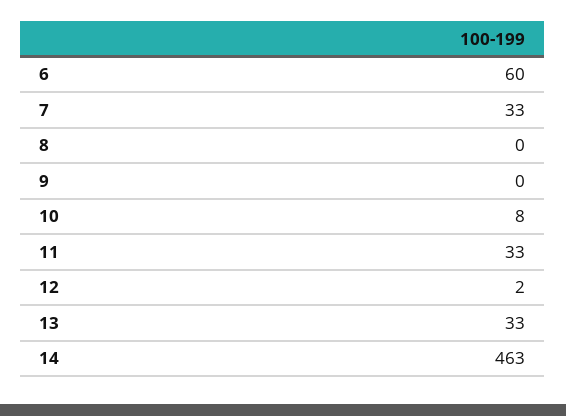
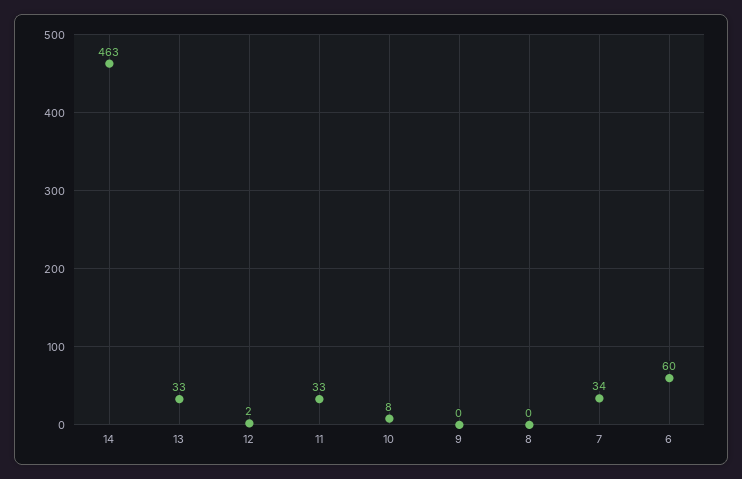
7: 33 -> 34

